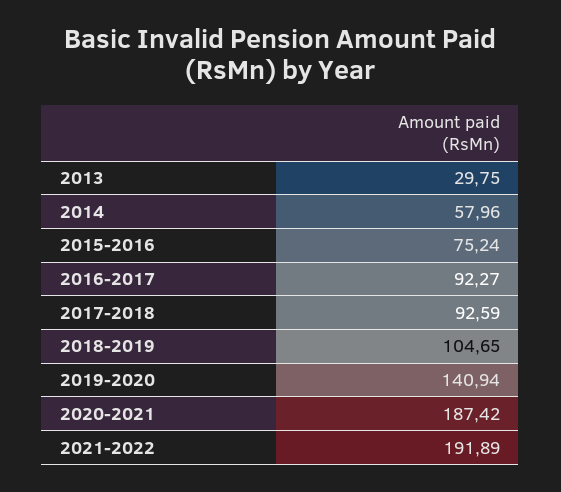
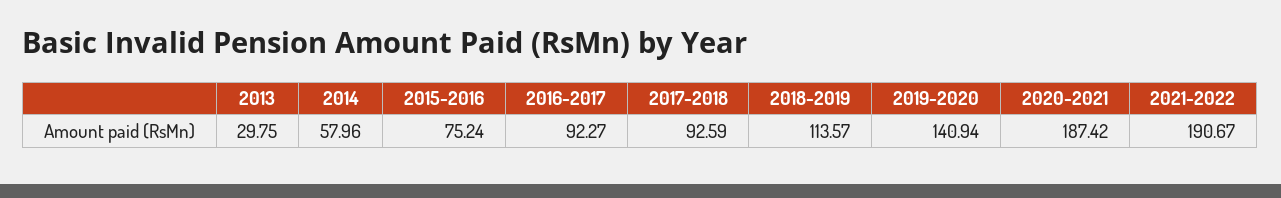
2018-2019: 104.65 -> 113.57
2021-2022: 191.89 -> 190.67

